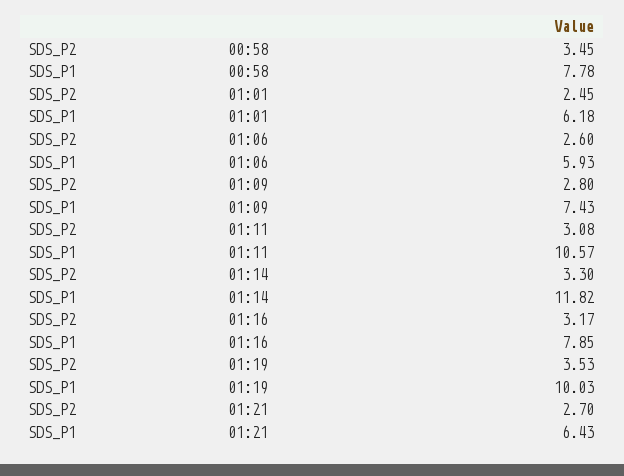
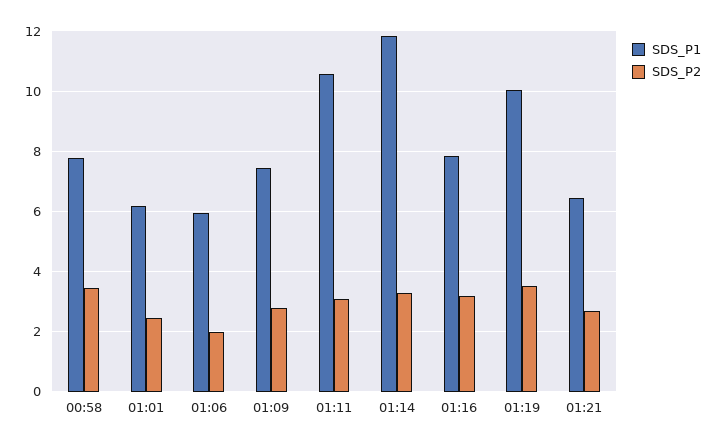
SDS_P2, 01:06: 2.6 -> 2

